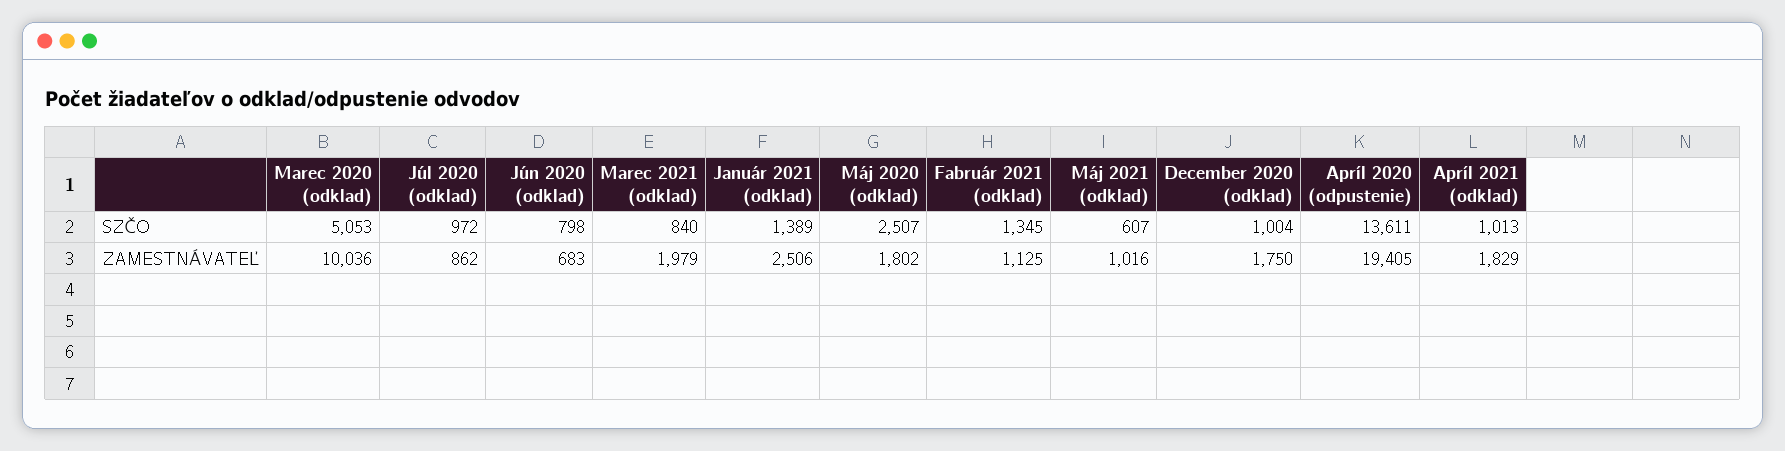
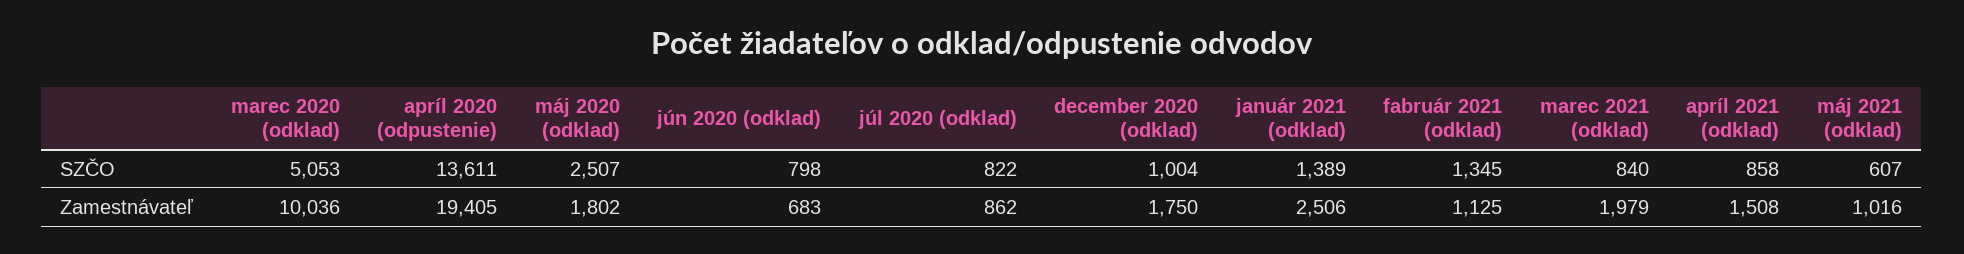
Júl 2020 (odklad), SZČO: 972 -> 822
Apríl 2021 (odklad), SZČO: 1013 -> 858
Apríl 2021 (odklad), ZAMESTNÁVATEĽ: 1829 -> 1508

